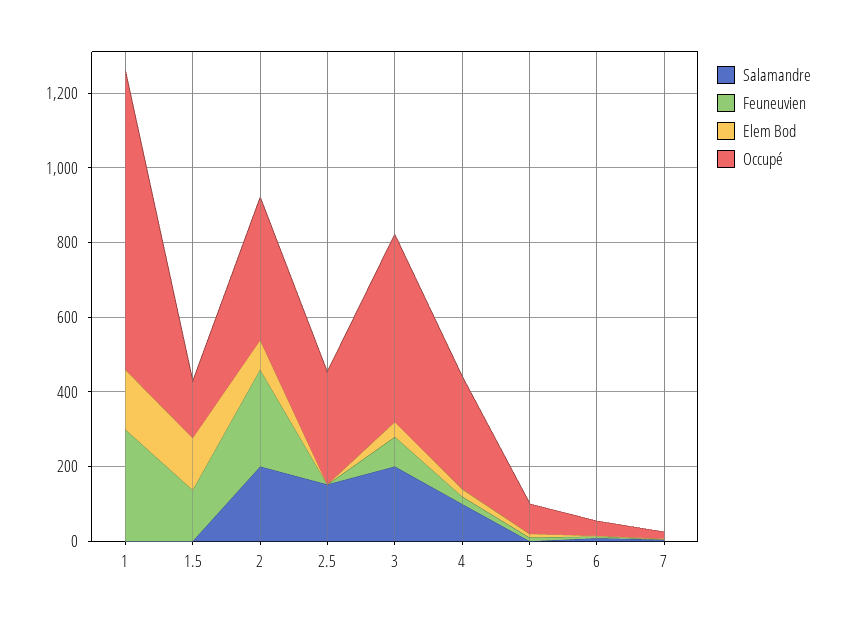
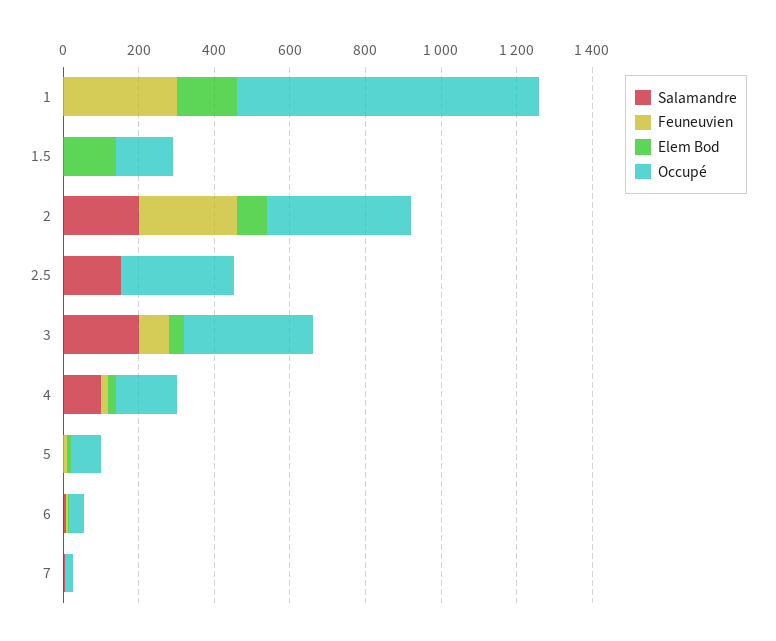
Feuneuvien, 1.5: 150 -> 0
Occupé, 3: 500 -> 350
Occupé, 4: 300 -> 150

